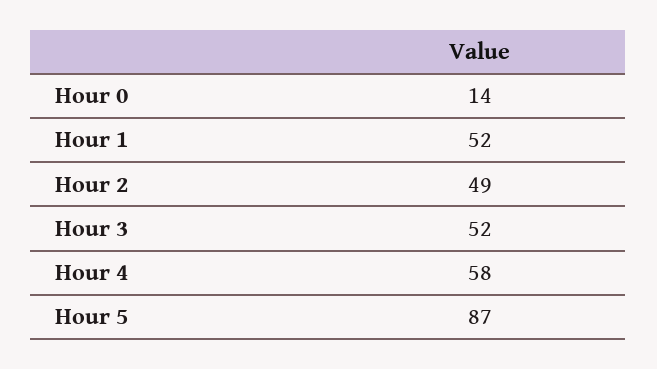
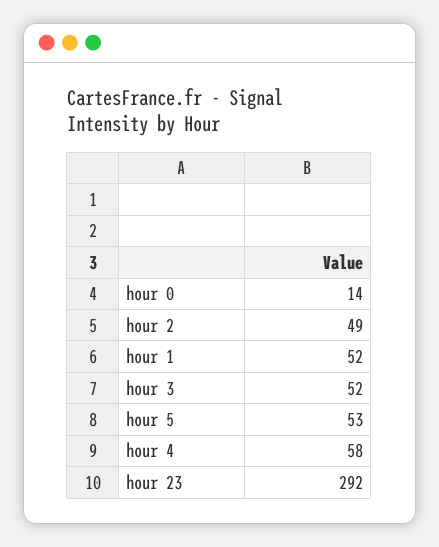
Hour 5: 87 -> 53
hour 23: none -> 292

